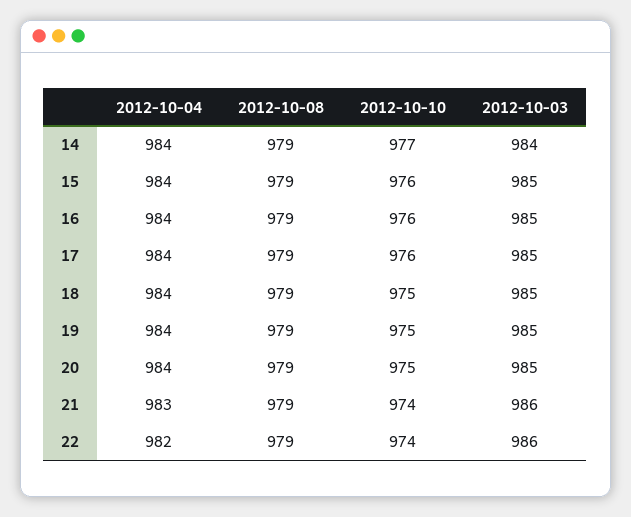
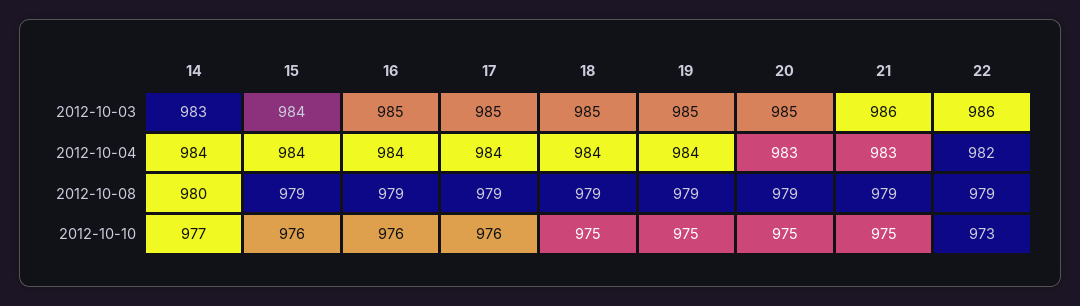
2012-10-08, 14: 979 -> 980
2012-10-03, 14: 984 -> 983
2012-10-03, 15: 985 -> 984
2012-10-04, 20: 984 -> 983
2012-10-10, 21: 974 -> 975
2012-10-10, 22: 974 -> 973

